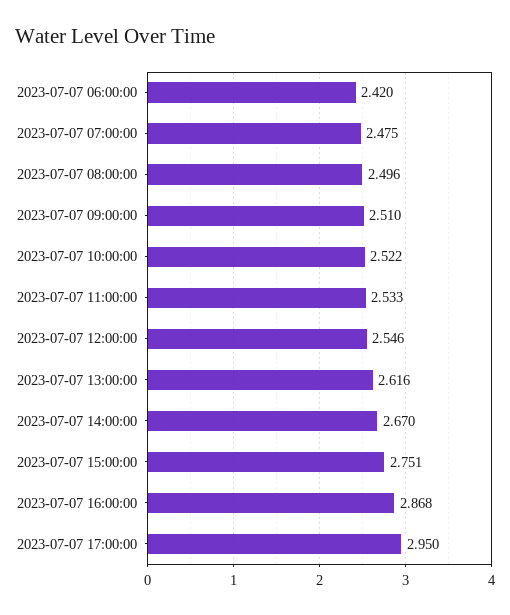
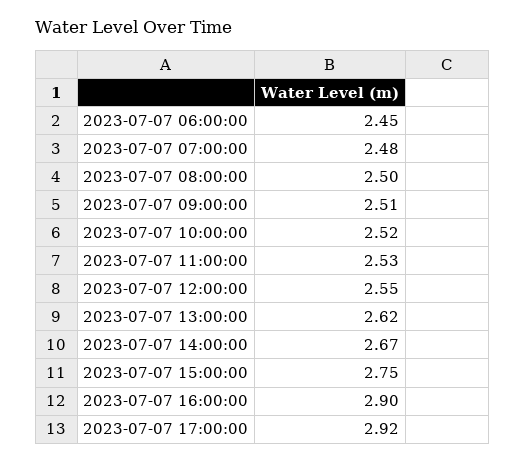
2023-07-07 06:00:00: 2.42 -> 2.45
2023-07-07 16:00:00: 2.868 -> 2.9
2023-07-07 17:00:00: 2.95 -> 2.92

